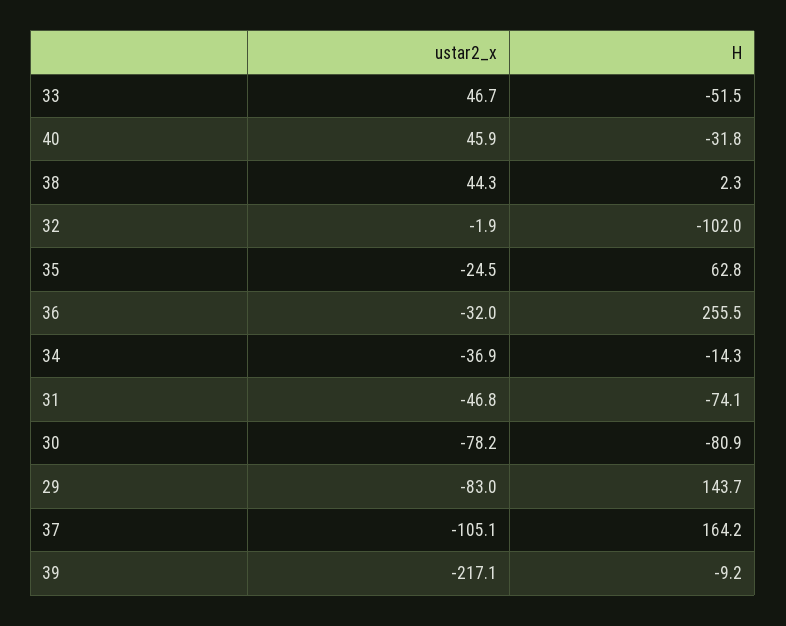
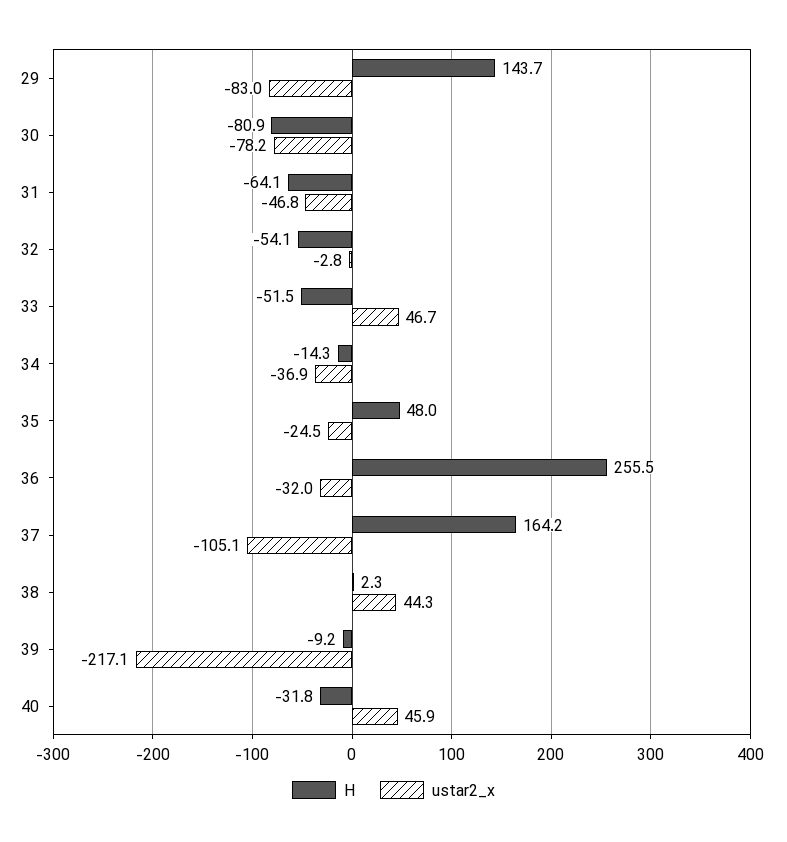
ustar2_x, 32: -1.9 -> -2.8
H, 32: -102 -> -54.1
H, 35: 62.8 -> 48
H, 31: -74.1 -> -64.1

